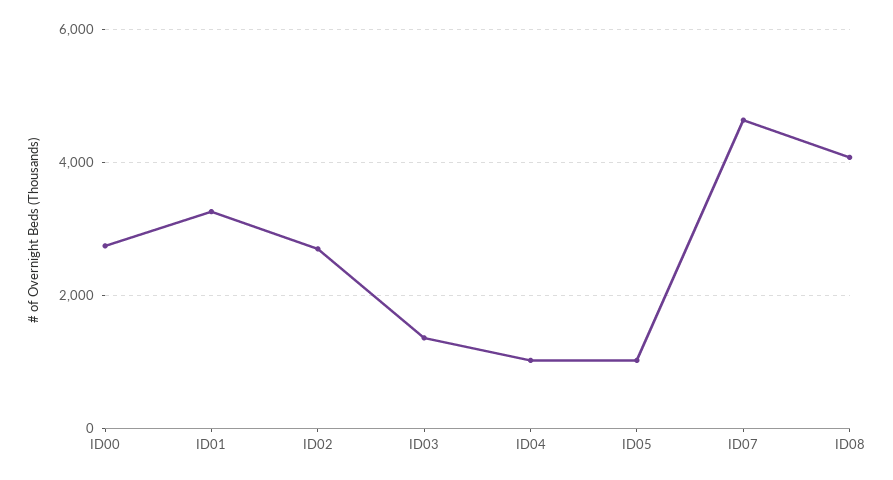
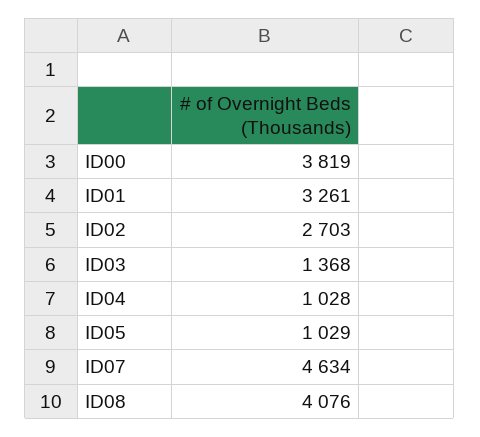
ID00: 2800 -> 3819

